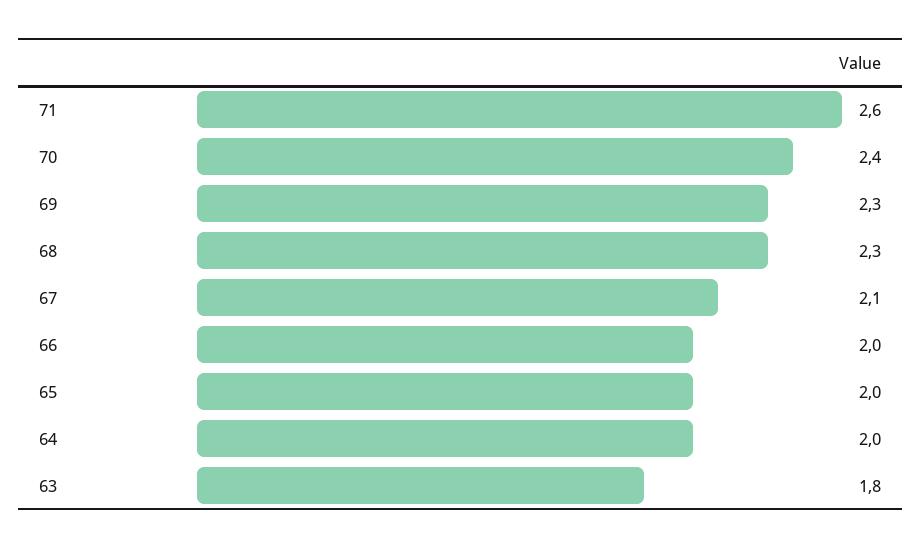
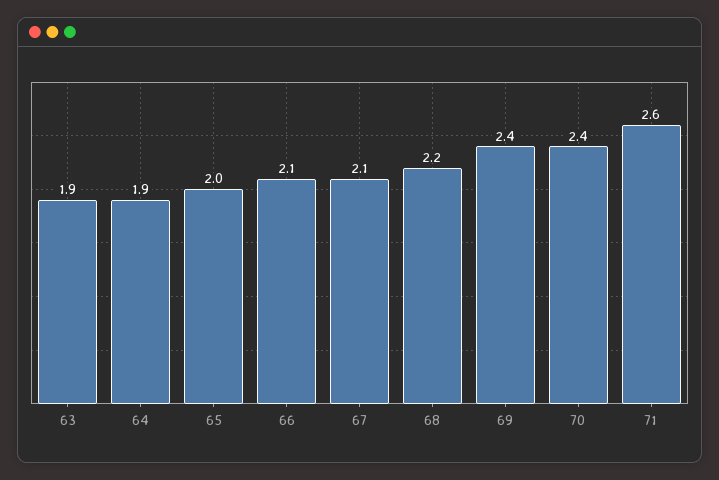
69: 2.3 -> 2.4
68: 2.3 -> 2.2
66: 2 -> 2.1
64: 2 -> 1.9
63: 1.8 -> 1.9

